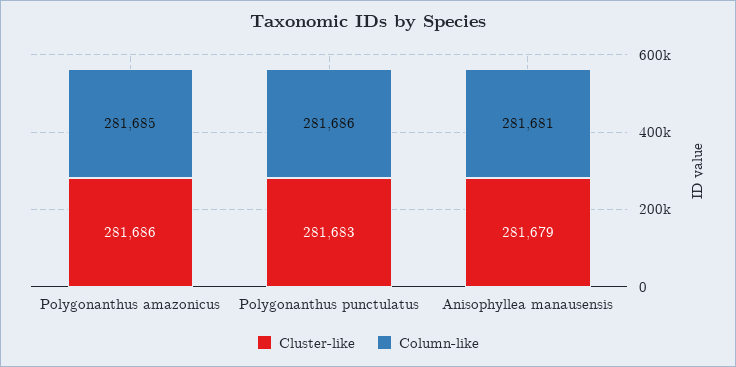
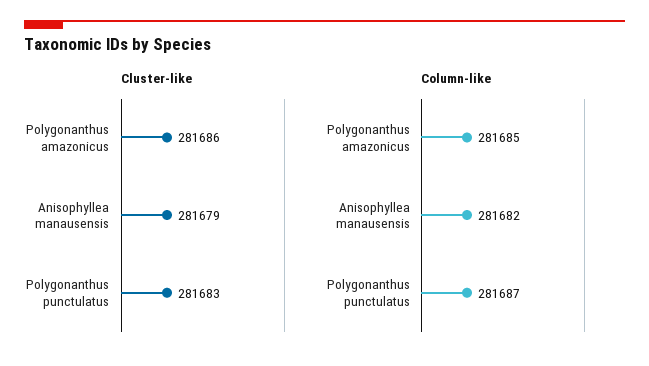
Column-like, Polygonanthus punctulatus: 281686 -> 281687
Column-like, Anisophyllea manausensis: 281681 -> 281682

